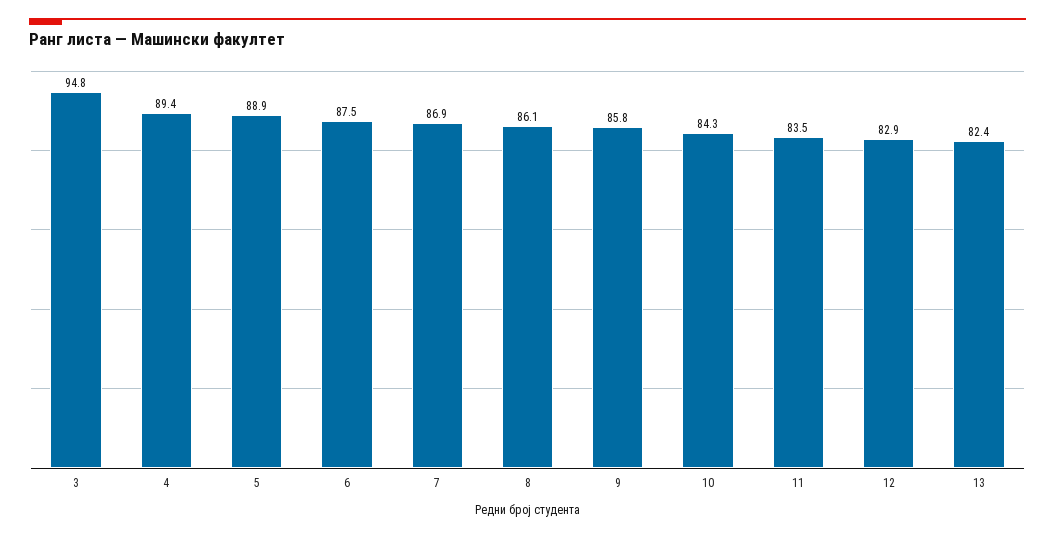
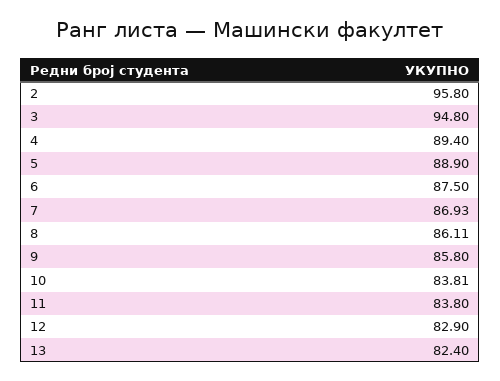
10: 84.3 -> 83.81
11: 83.5 -> 83.8
2: none -> 95.8

